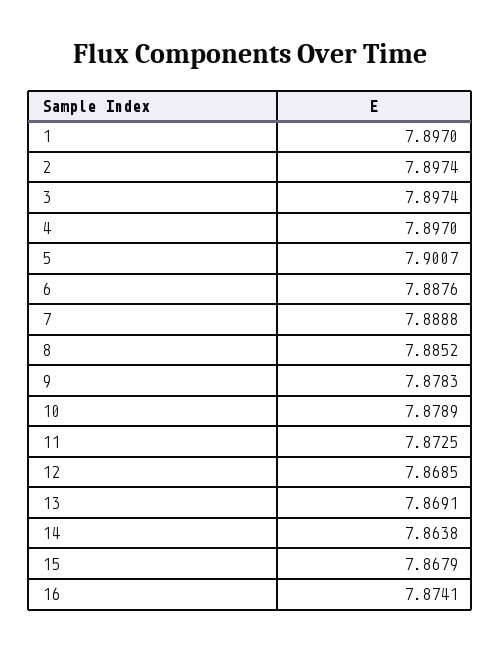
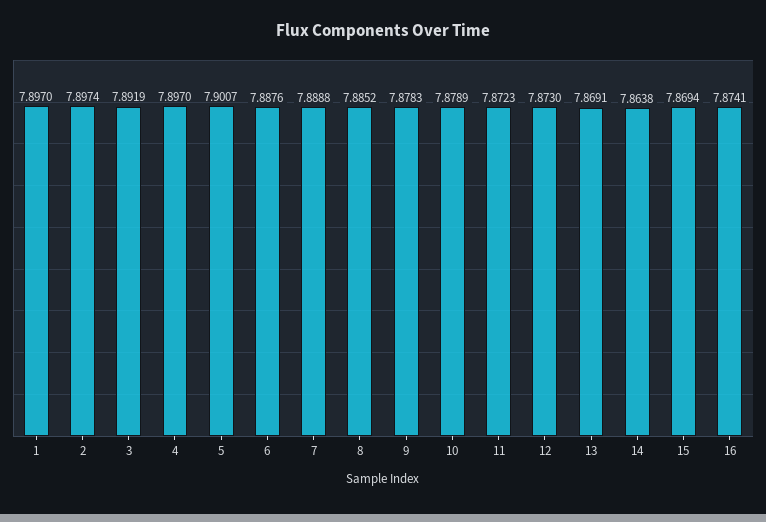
3: 7.8974 -> 7.8919
11: 7.8725 -> 7.8723
12: 7.8685 -> 7.873
15: 7.8679 -> 7.8694

